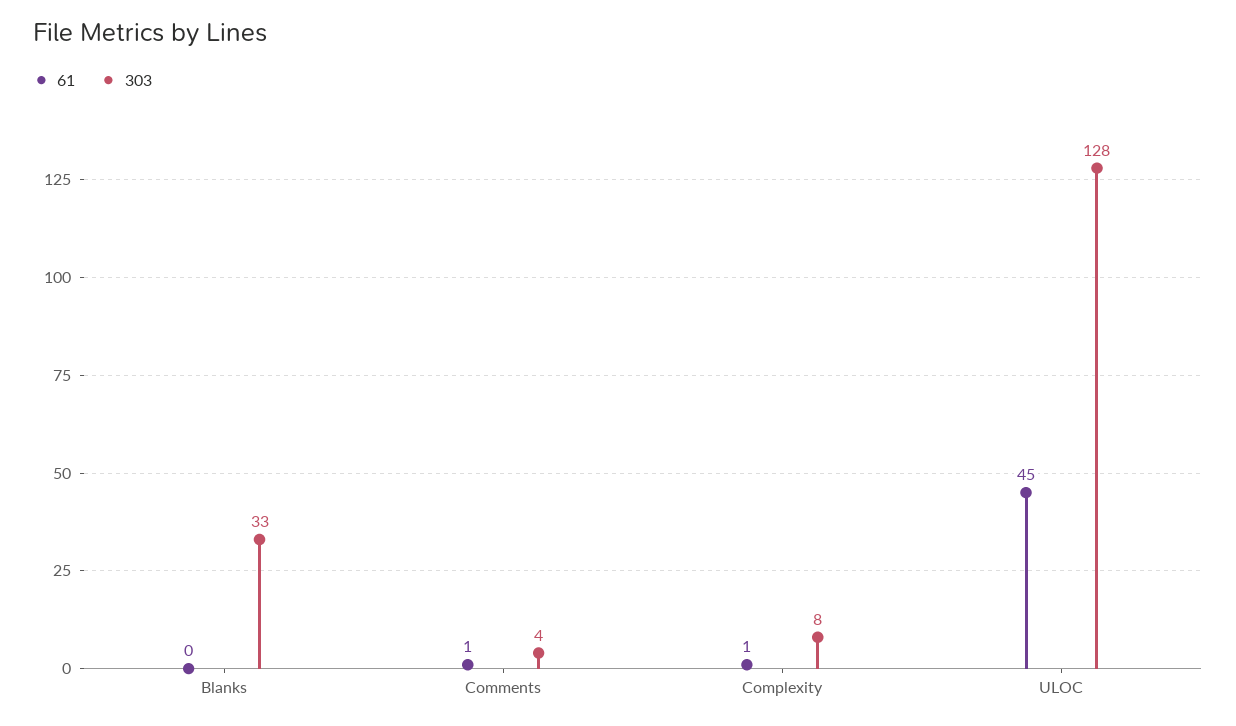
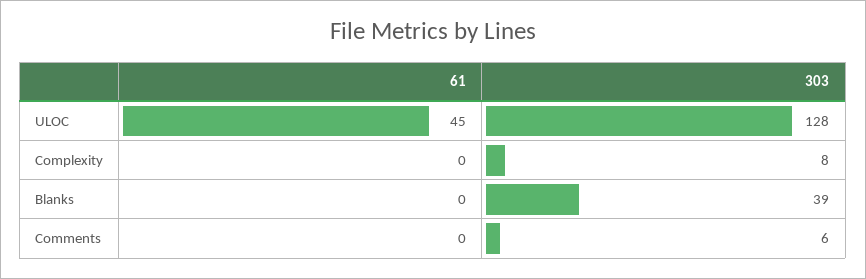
303, Blanks: 33 -> 39
61, Comments: 1 -> 0
303, Comments: 4 -> 6
61, Complexity: 1 -> 0

